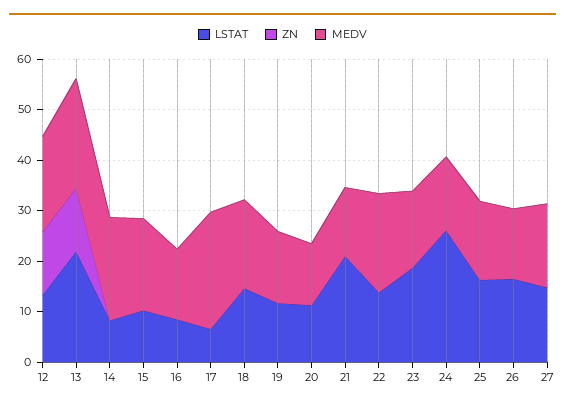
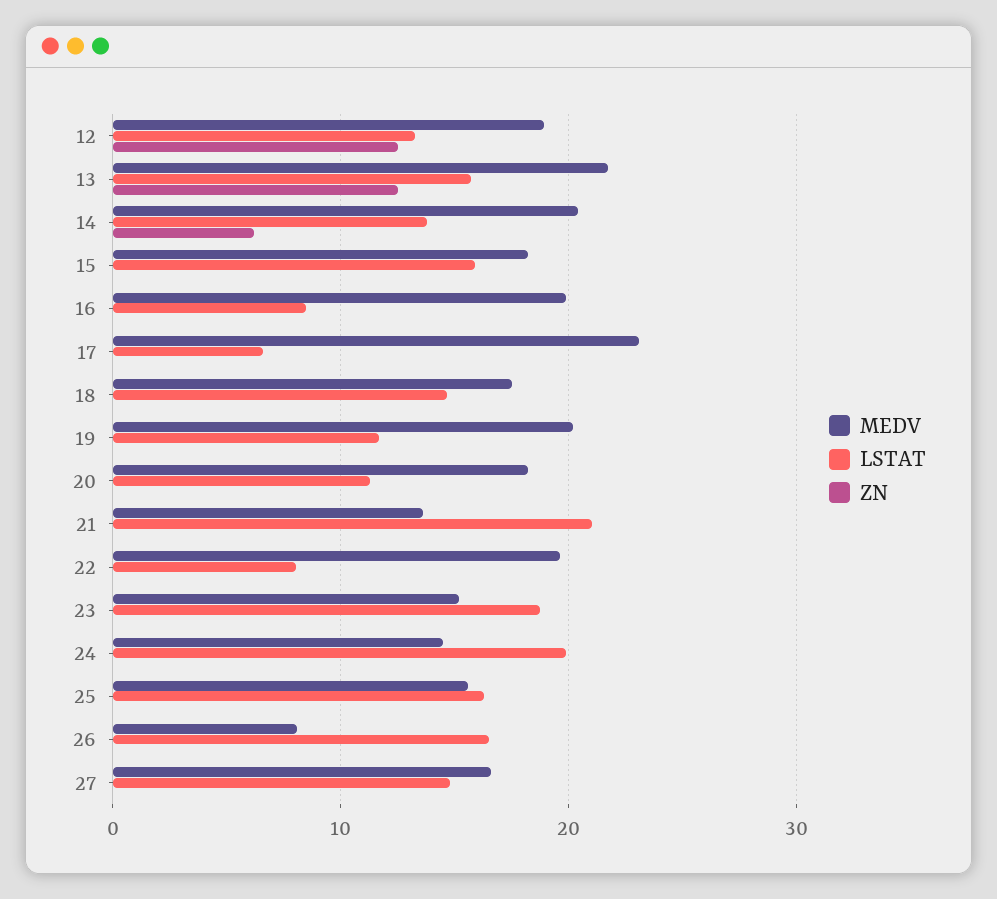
LSTAT, 13: 22 -> 16
LSTAT, 14: 8 -> 14
ZN, 14: 0 -> 6
LSTAT, 15: 10 -> 16
MEDV, 16: 14 -> 20
MEDV, 19: 14 -> 20
MEDV, 20: 12 -> 18
LSTAT, 22: 14 -> 8
LSTAT, 24: 26 -> 20
MEDV, 26: 14 -> 8

